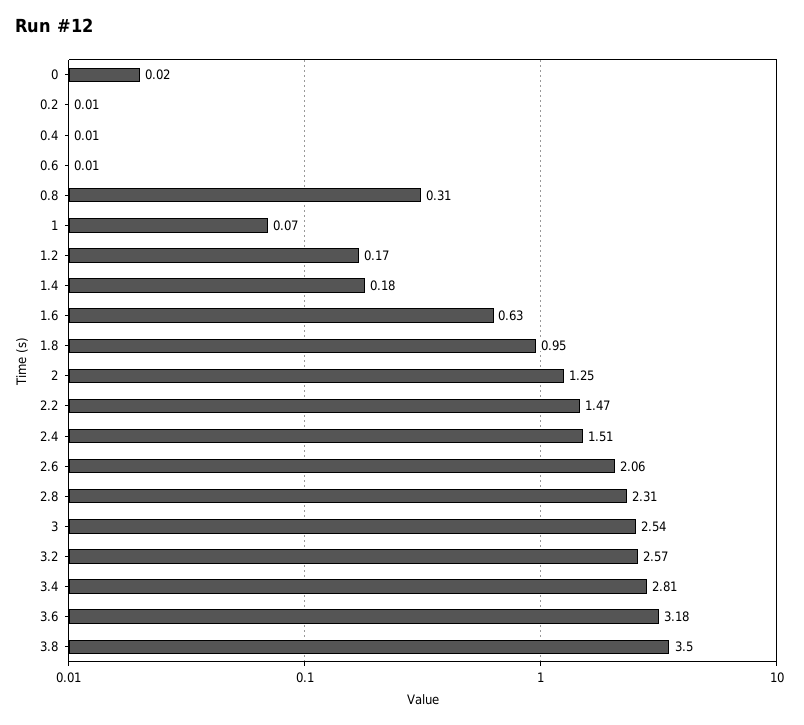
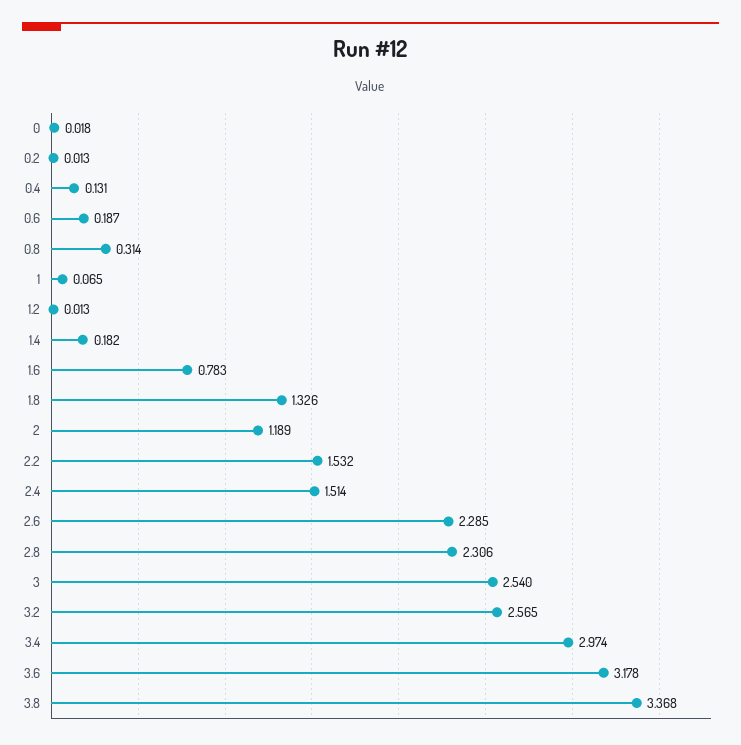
0.4: 0.01 -> 0.131
0.6: 0.01 -> 0.187
1.2: 0.17 -> 0.013
1.6: 0.63 -> 0.783
1.8: 0.95 -> 1.326
2: 1.25 -> 1.189
2.2: 1.47 -> 1.532
2.6: 2.06 -> 2.285
3.4: 2.81 -> 2.974
3.8: 3.5 -> 3.368

